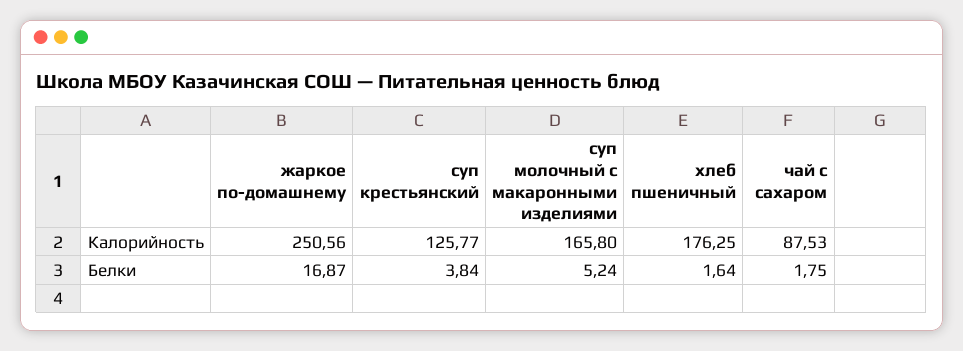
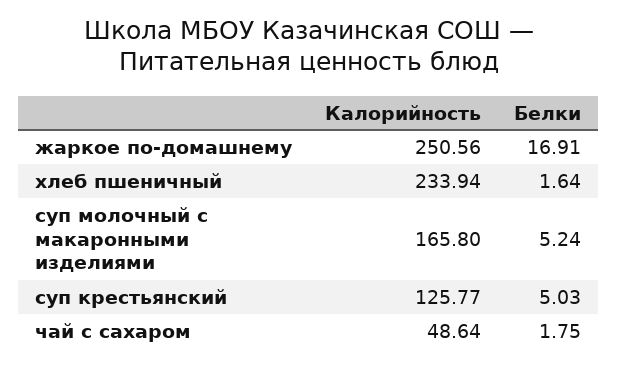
хлеб пшеничный, Калорийность: 176.25 -> 233.94
чай с сахаром, Калорийность: 87.53 -> 48.64
жаркое по-домашнему, Белки: 16.87 -> 16.91
суп крестьянский, Белки: 3.84 -> 5.03

